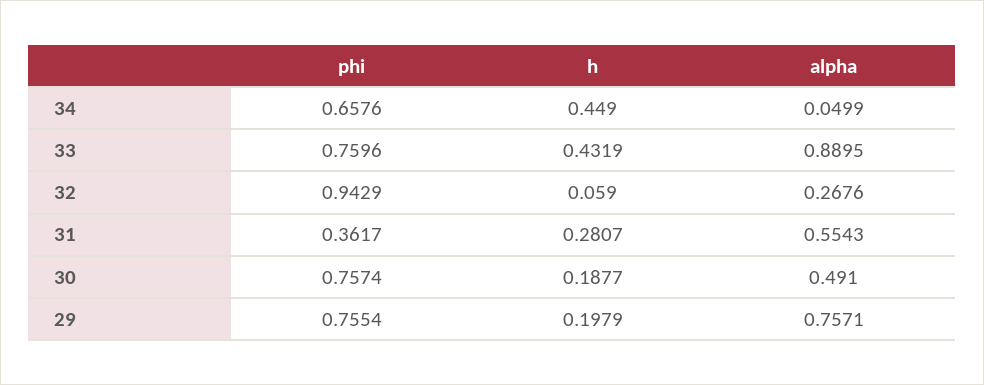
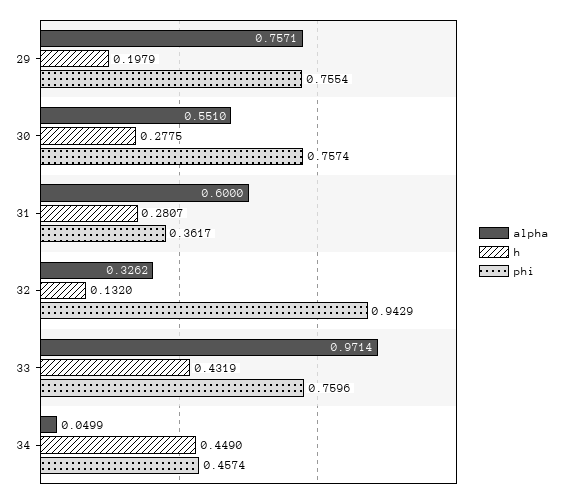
phi, 34: 0.6576 -> 0.4574
alpha, 33: 0.8895 -> 0.9714
h, 32: 0.059 -> 0.132
alpha, 32: 0.2676 -> 0.3262
alpha, 31: 0.5543 -> 0.6
h, 30: 0.1877 -> 0.2775
alpha, 30: 0.491 -> 0.551

